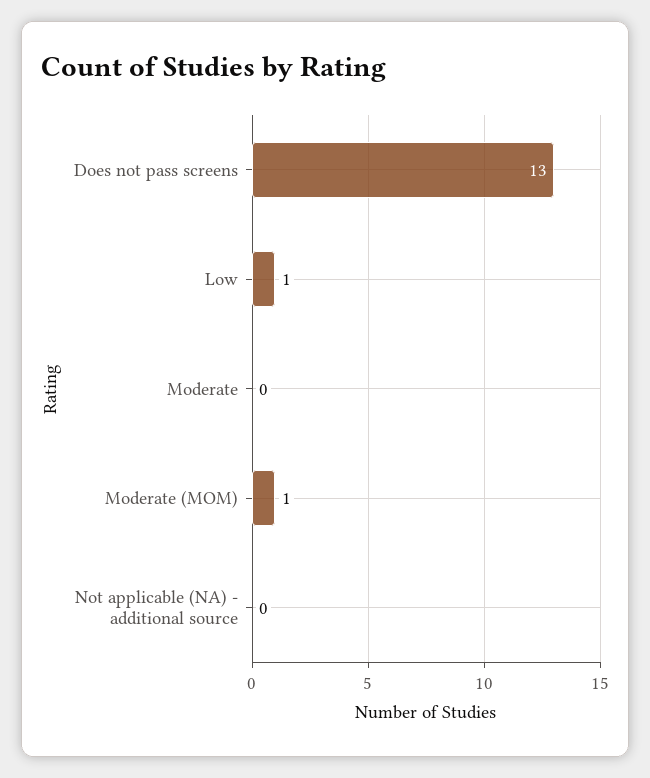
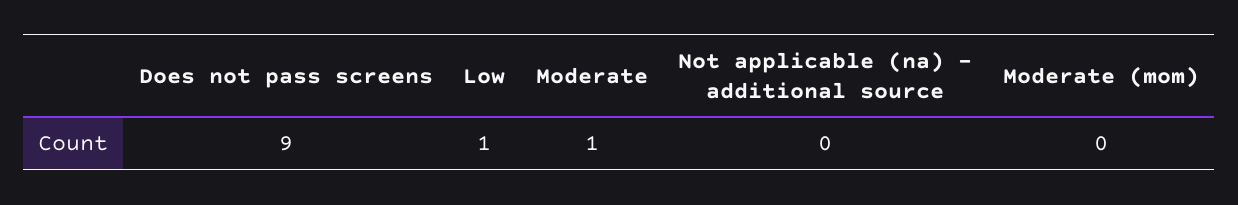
Does not pass screens: 13 -> 9
Moderate: 0 -> 1
Moderate (MOM): 1 -> 0

